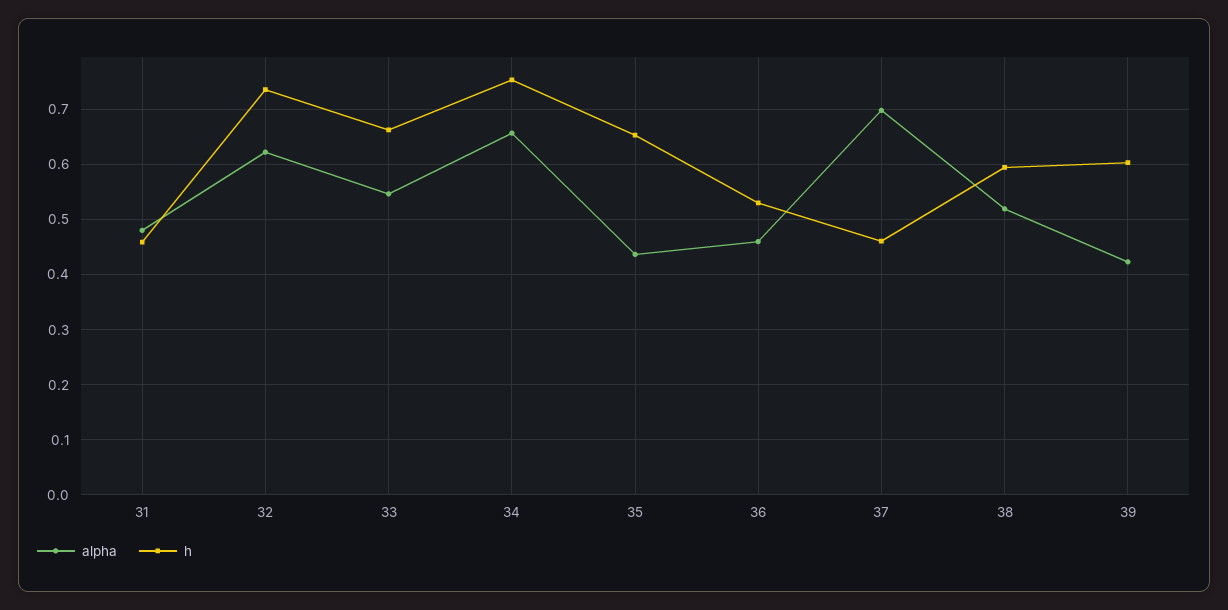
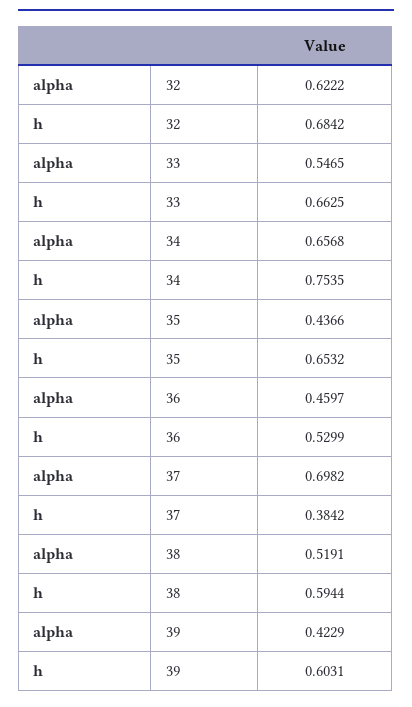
alpha, 31: 0.48 -> none
h, 31: 0.46 -> none
h, 32: 0.74 -> 0.6842
h, 37: 0.46 -> 0.3842

